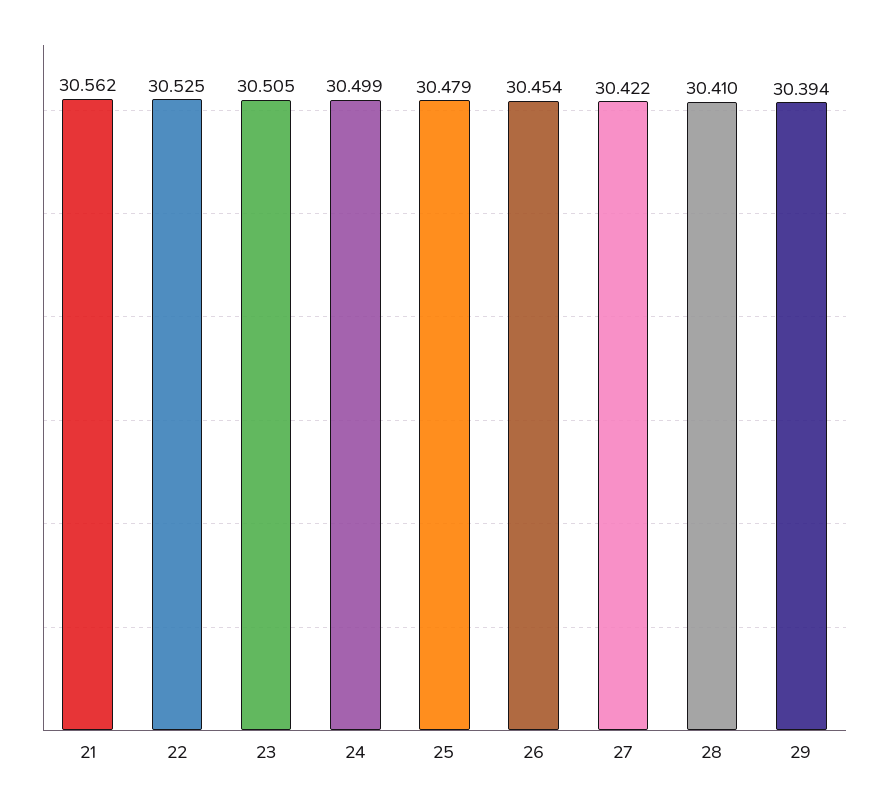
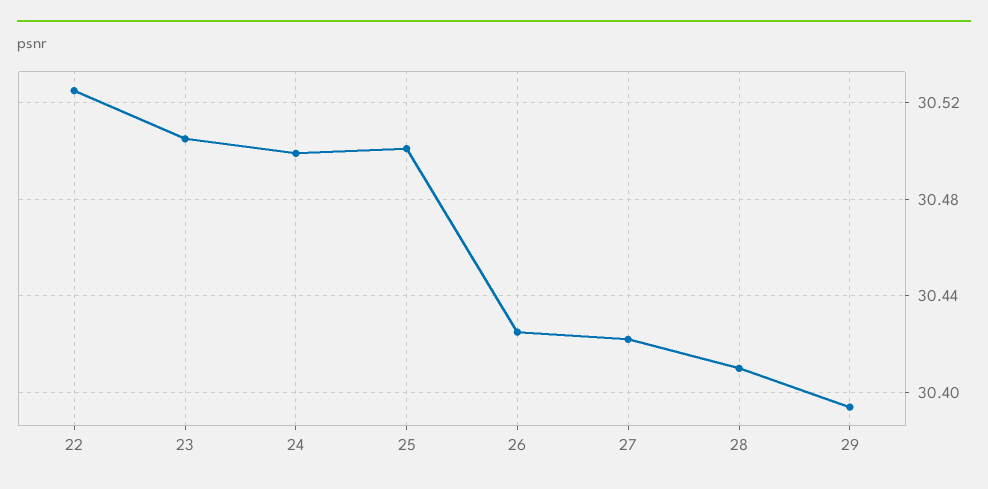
21: 30.562 -> none
25: 30.479 -> 30.5
26: 30.454 -> 30.425

